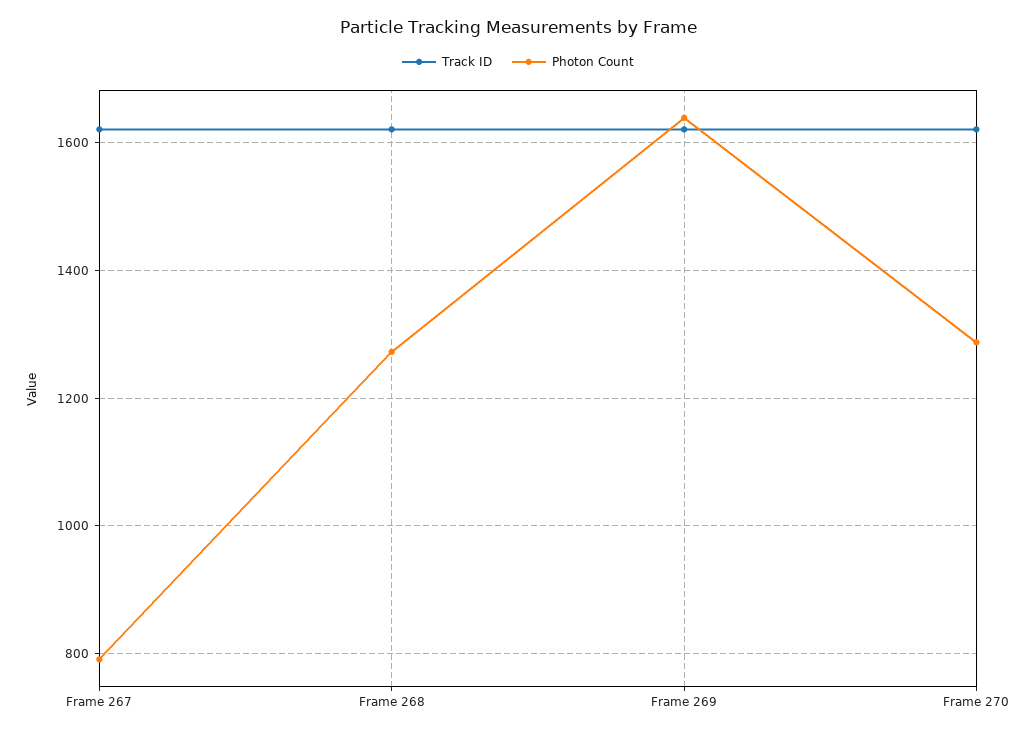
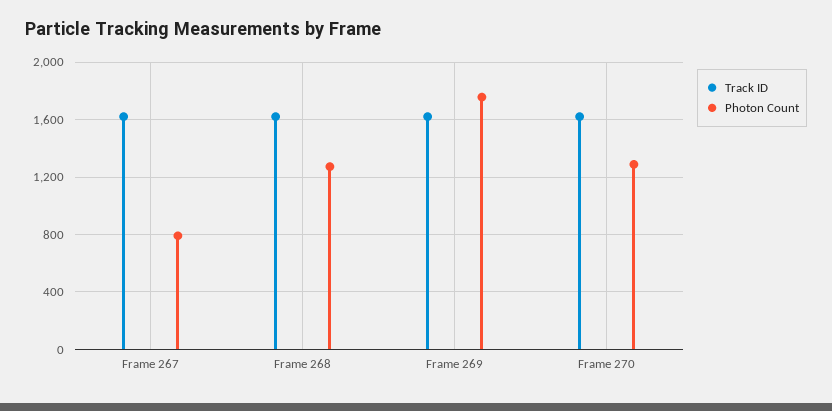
Photon Count, Frame 269: 1640 -> 1750

